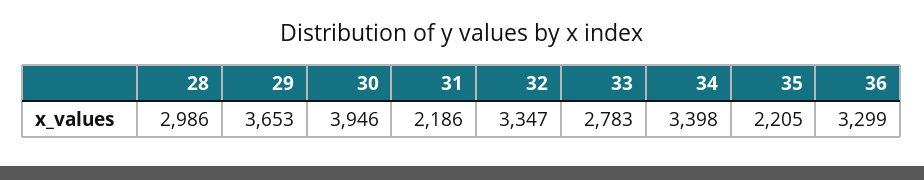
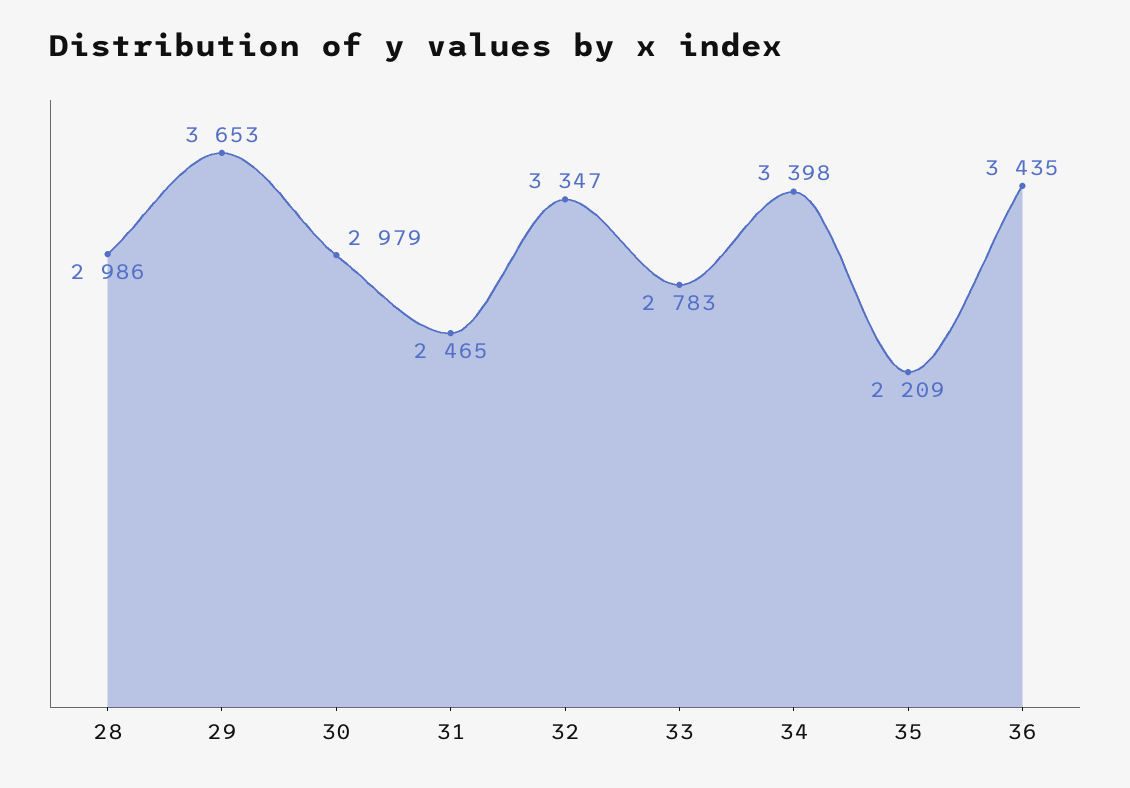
30: 3946 -> 2979
31: 2186 -> 2465
35: 2205 -> 2209
36: 3299 -> 3435

